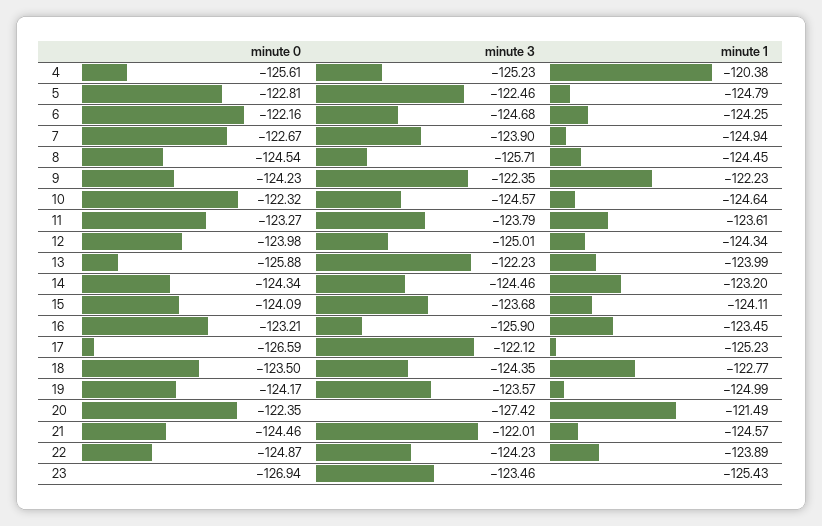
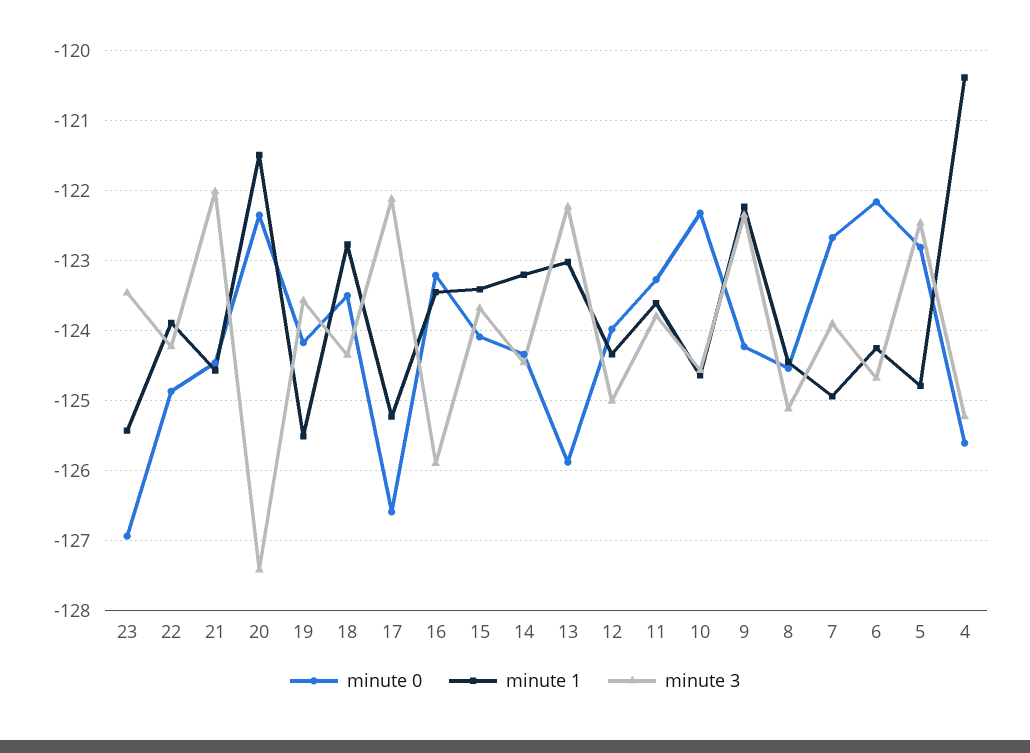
minute 3, 8: -125.71 -> -125.1
minute 1, 13: -123.99 -> -123
minute 1, 15: -124.11 -> -123.4
minute 1, 19: -124.99 -> -125.5

